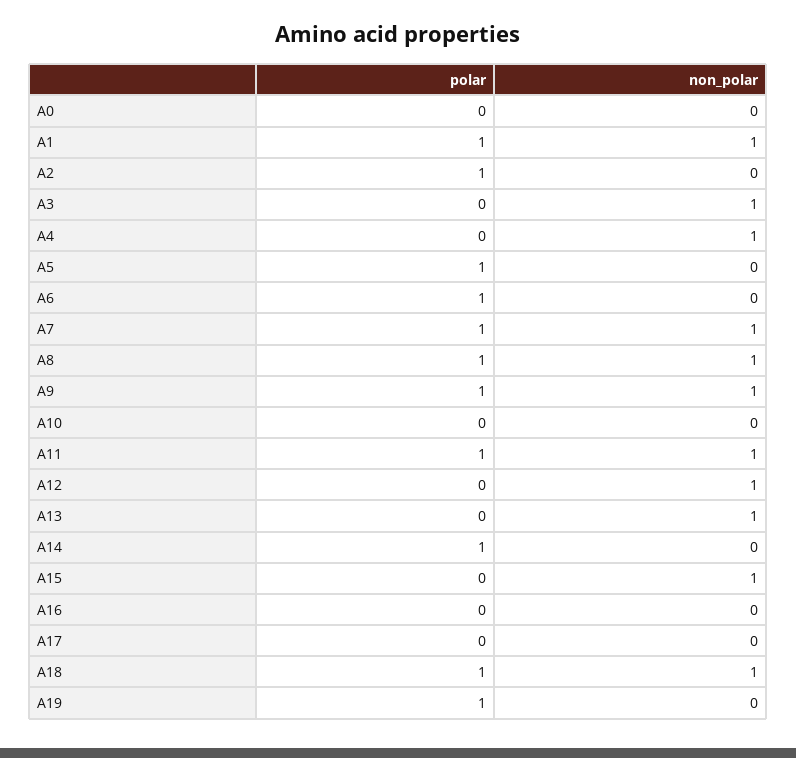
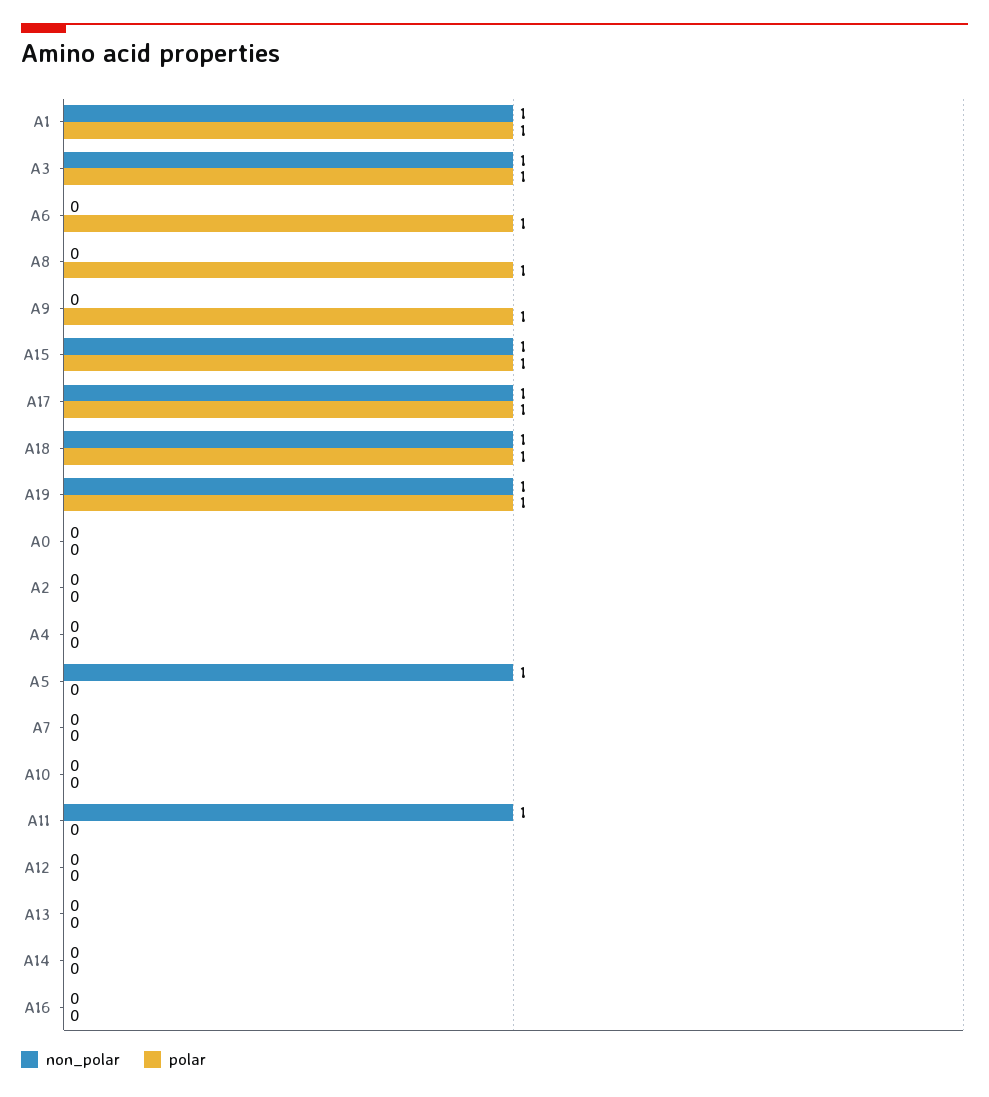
polar, A2: 1 -> 0
polar, A3: 0 -> 1
non_polar, A4: 1 -> 0
polar, A5: 1 -> 0
non_polar, A5: 0 -> 1
polar, A7: 1 -> 0
non_polar, A7: 1 -> 0
non_polar, A8: 1 -> 0
non_polar, A9: 1 -> 0
polar, A11: 1 -> 0
non_polar, A12: 1 -> 0
non_polar, A13: 1 -> 0
polar, A14: 1 -> 0
polar, A15: 0 -> 1
polar, A17: 0 -> 1
non_polar, A17: 0 -> 1
non_polar, A19: 0 -> 1

